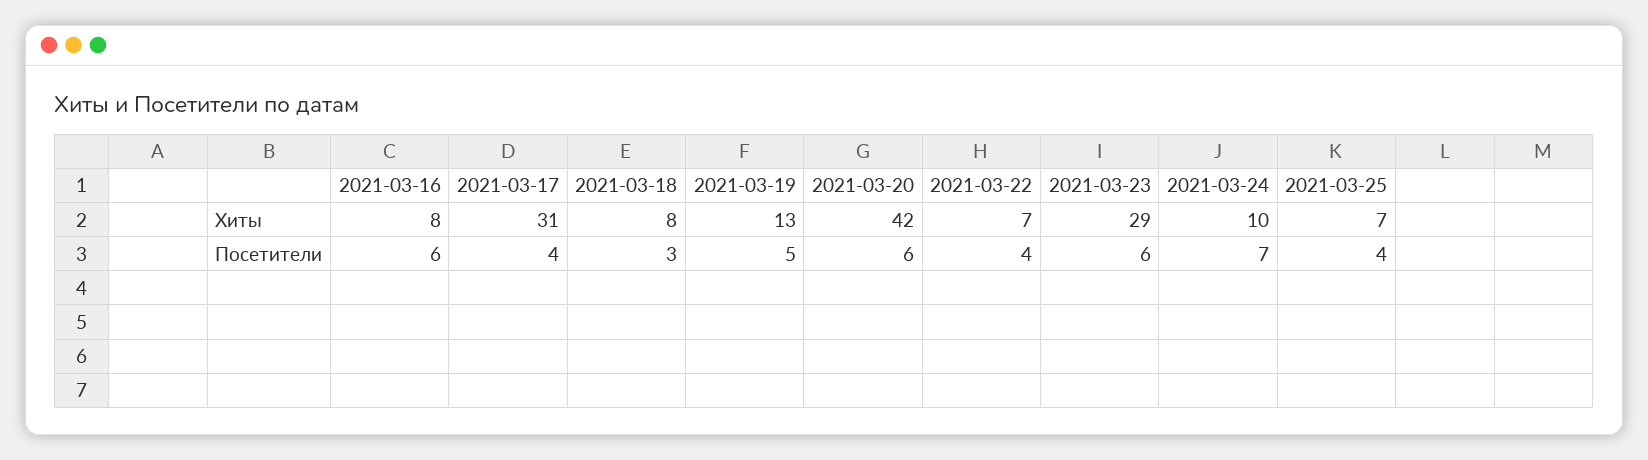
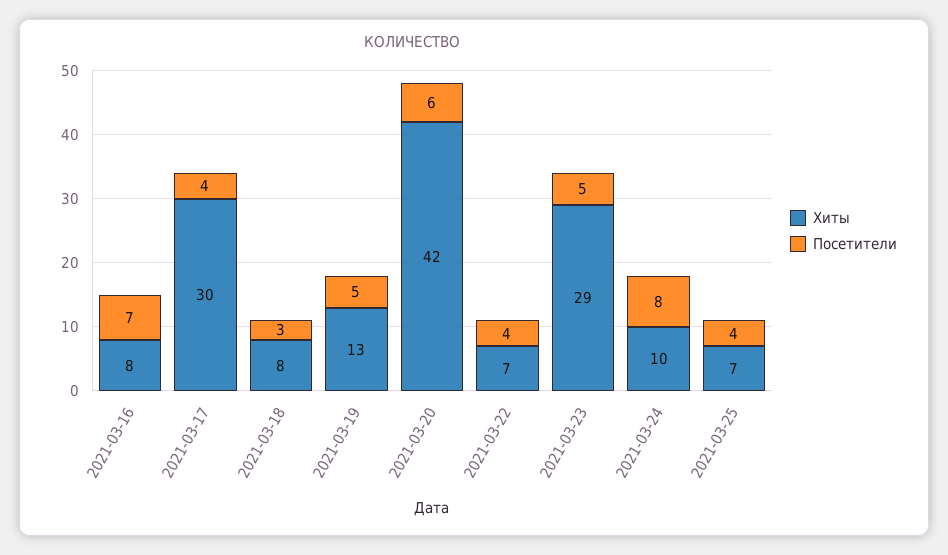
Хиты, 2021-03-17: 31 -> 30
Посетители, 2021-03-16: 6 -> 7
Посетители, 2021-03-23: 6 -> 5
Посетители, 2021-03-24: 7 -> 8

